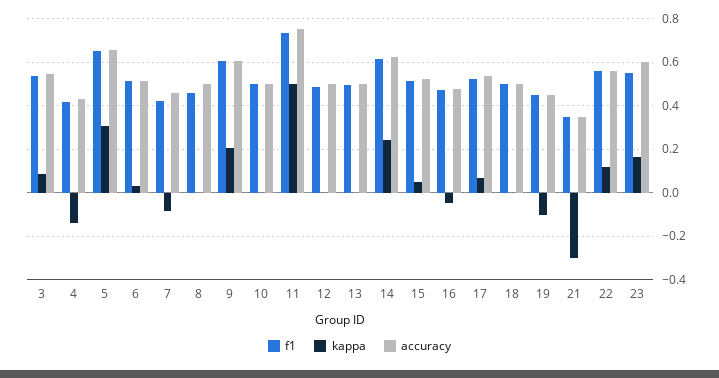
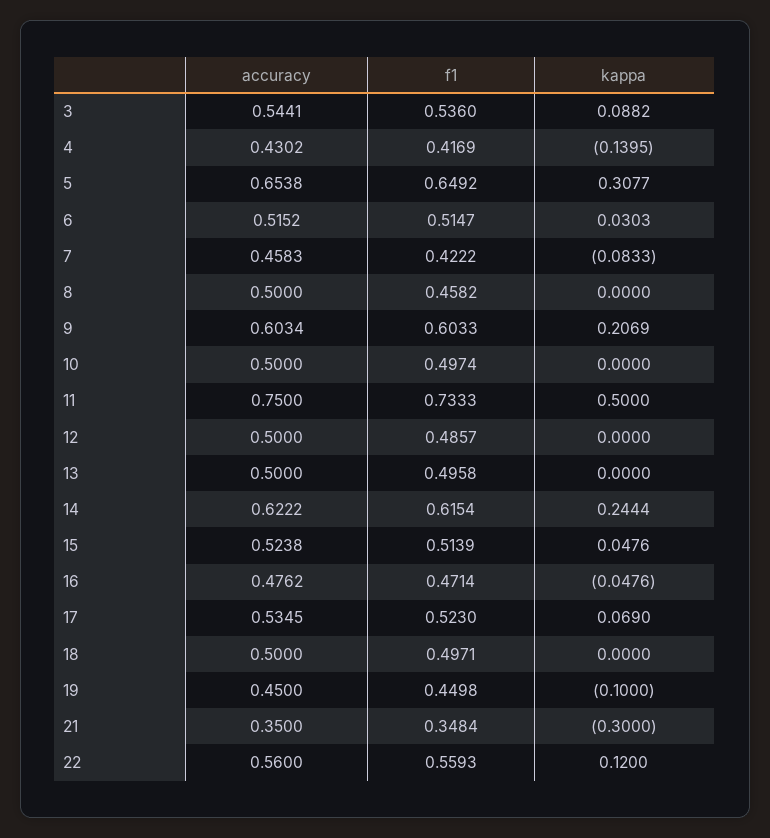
f1, 23: 0.55 -> none
kappa, 23: 0.15 -> none
accuracy, 23: 0.6 -> none

